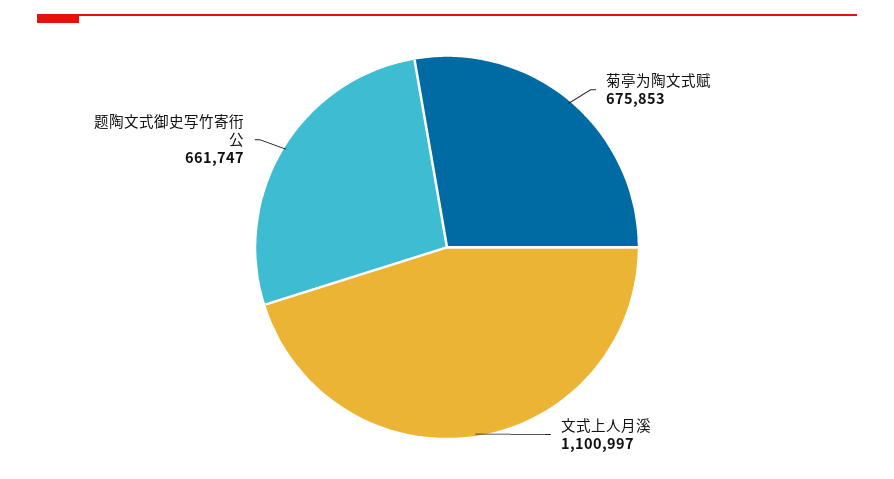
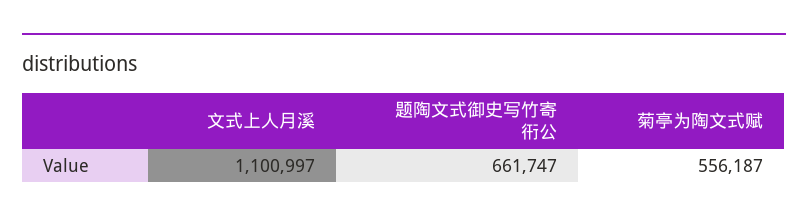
菊亭为陶文式赋: 675853 -> 556187

